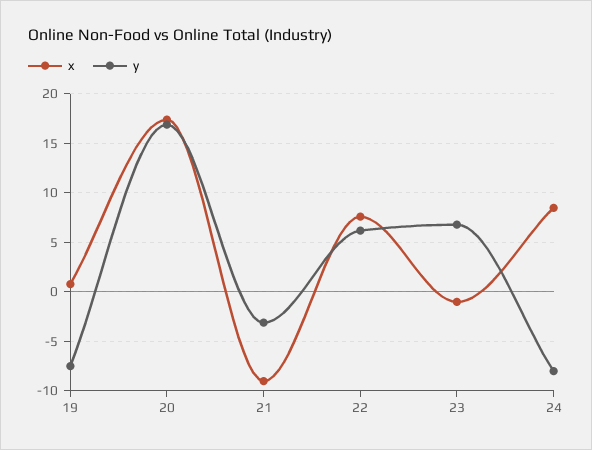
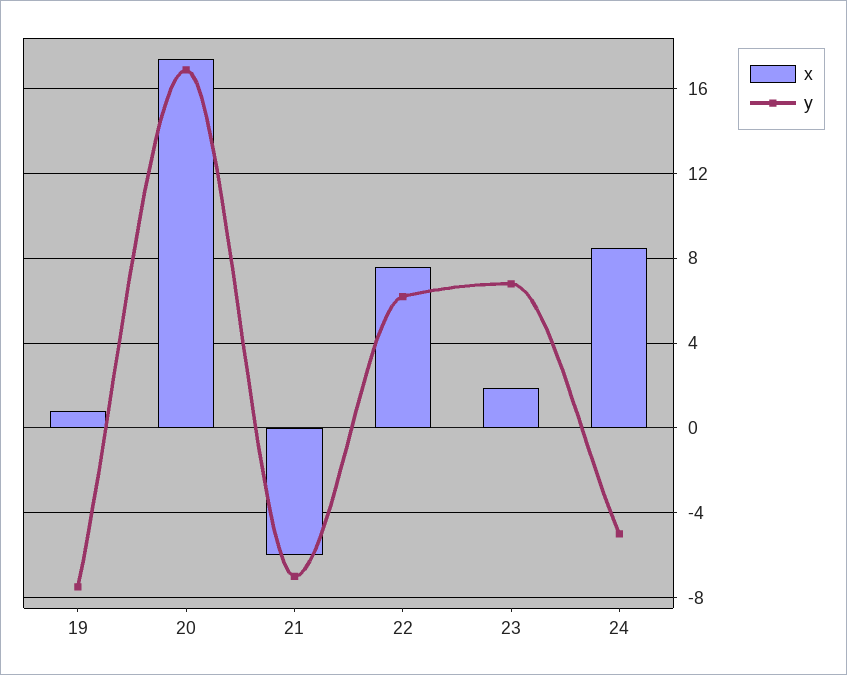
x, 21: -9 -> -6
y, 21: -3 -> -7
x, 23: -1 -> 2
y, 24: -8 -> -5

